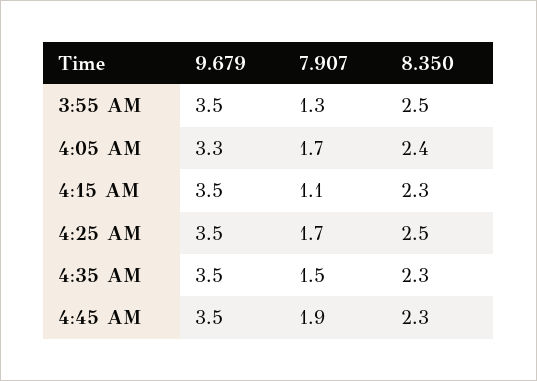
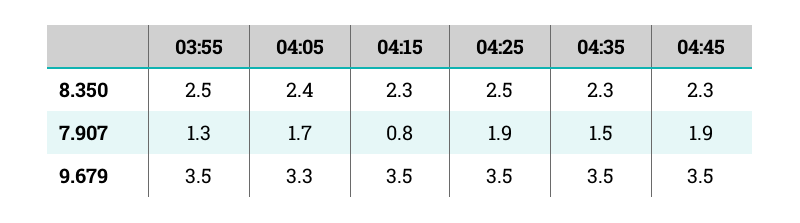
7.907, 4:15 AM: 1.1 -> 0.8
7.907, 4:25 AM: 1.7 -> 1.9

